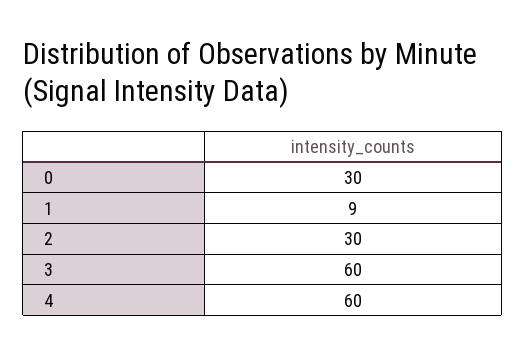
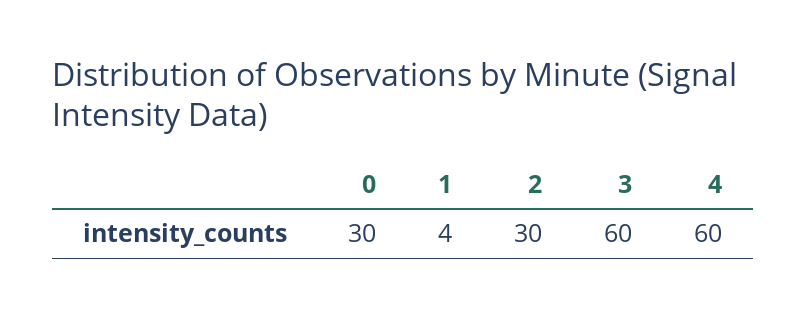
1: 9 -> 4

